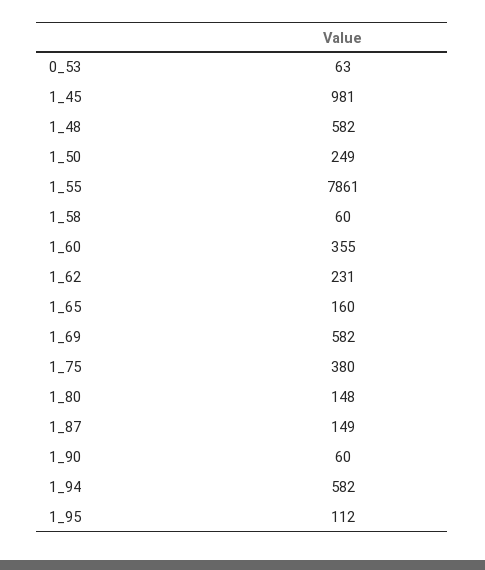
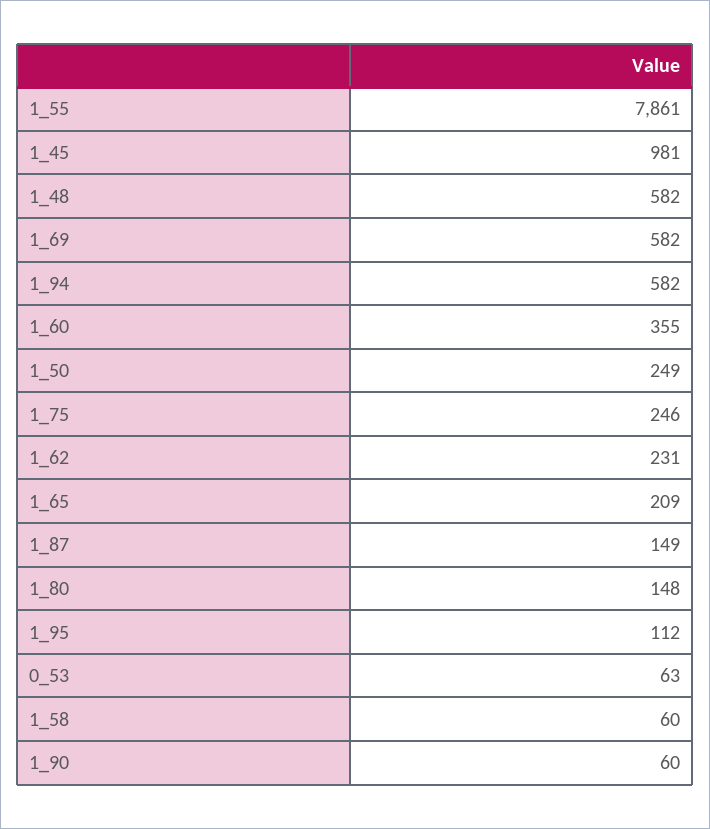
1_65: 160 -> 209
1_75: 380 -> 246

